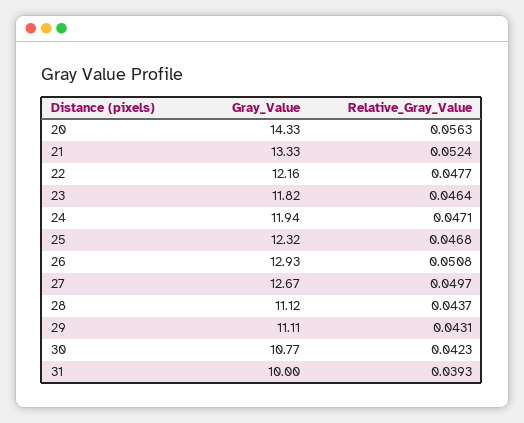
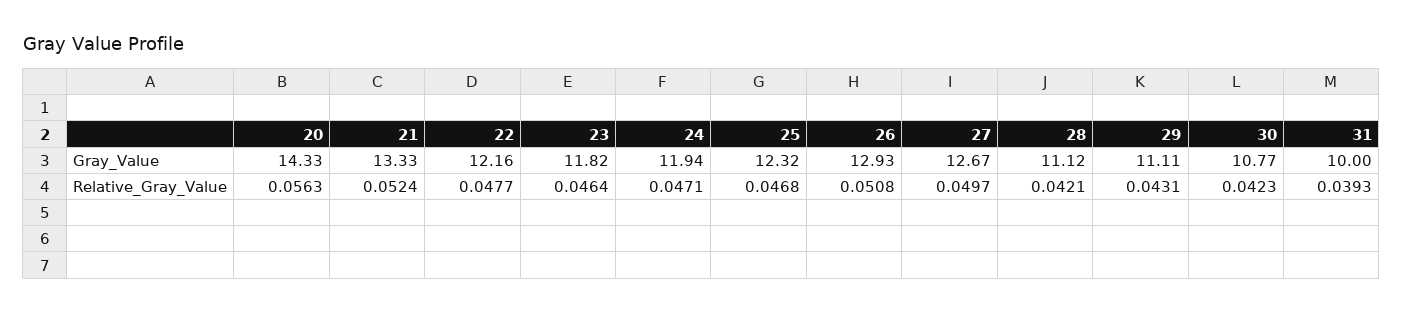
Relative_Gray_Value, 28: 0.0437 -> 0.0421

